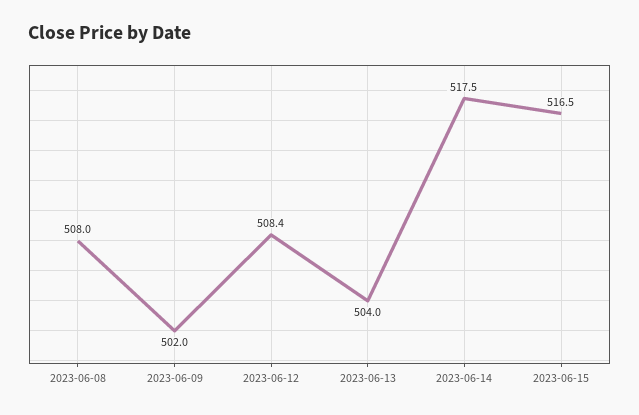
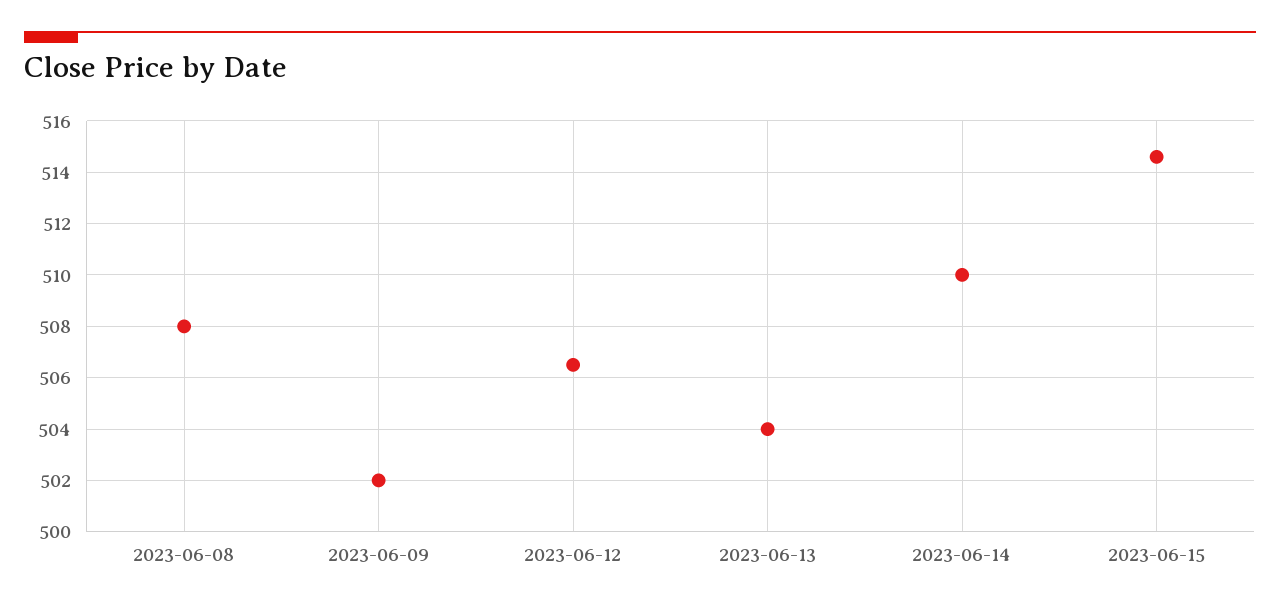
2023-06-12: 508.4 -> 506.5
2023-06-14: 517.5 -> 510
2023-06-15: 516.5 -> 514.5

